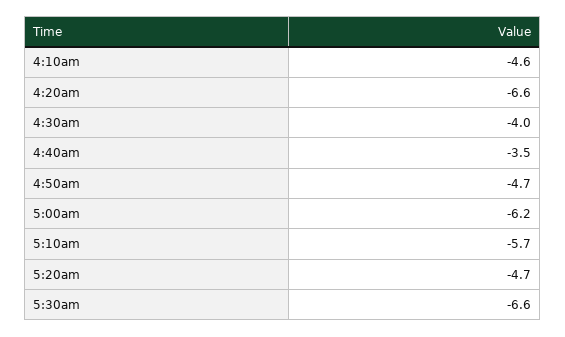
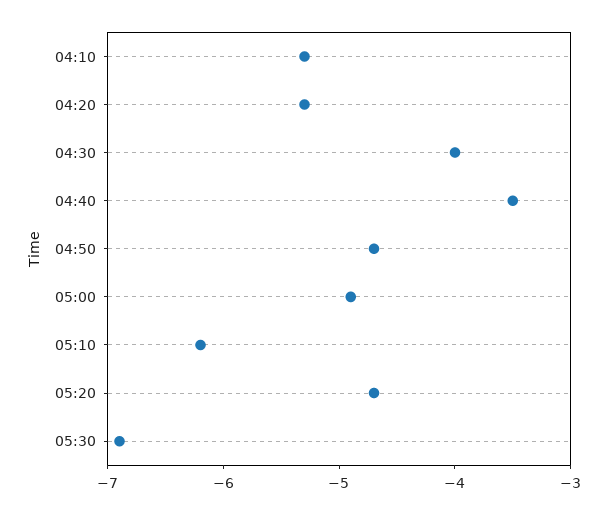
4:10am: -4.6 -> -5.3
4:20am: -6.6 -> -5.3
5:00am: -6.2 -> -4.9
5:10am: -5.7 -> -6.2
5:30am: -6.6 -> -6.9

